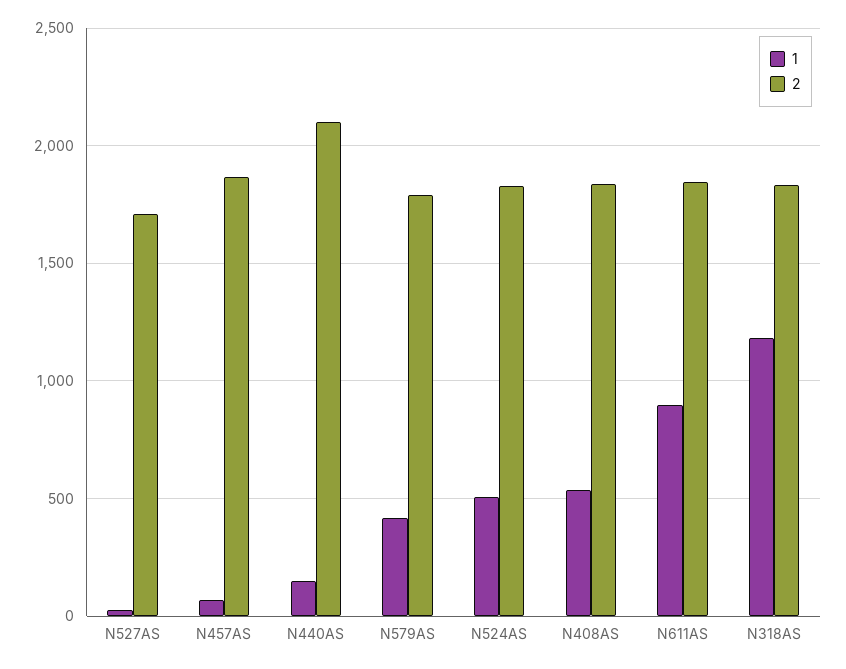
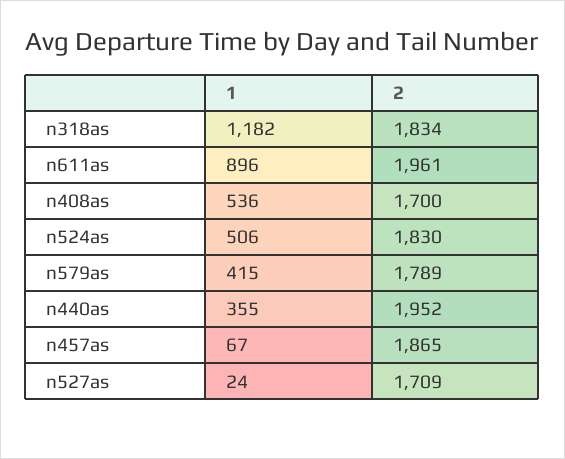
1, N440AS: 150 -> 355
2, N440AS: 2100 -> 1952
2, N408AS: 1850 -> 1700
2, N611AS: 1850 -> 1961

